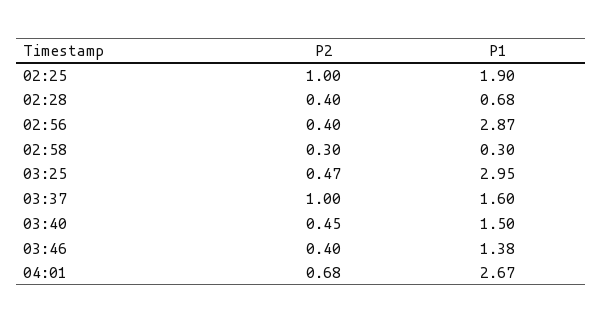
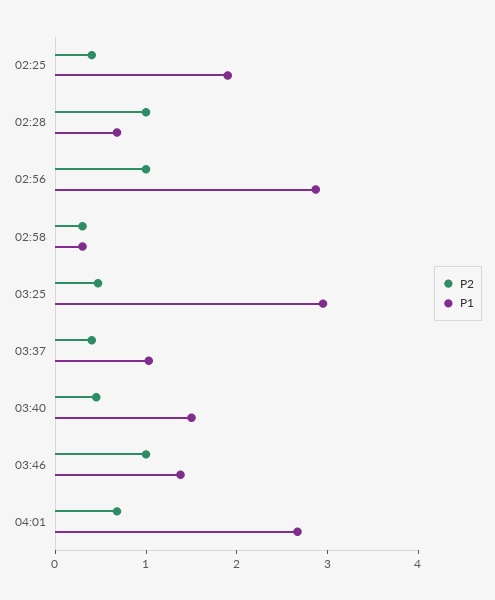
P2, 02:25: 1 -> 0.4
P2, 02:28: 0.4 -> 1
P2, 02:56: 0.4 -> 1
P2, 03:37: 1 -> 0.4
P1, 03:37: 1.6 -> 1
P2, 03:46: 0.4 -> 1

